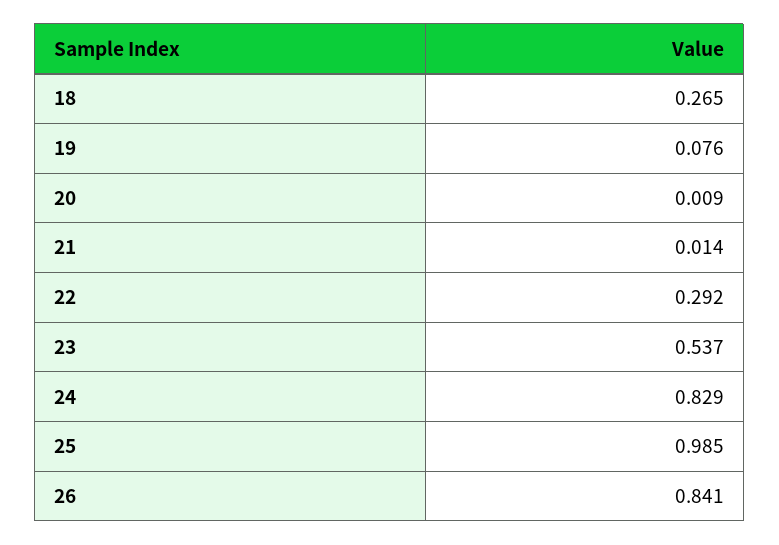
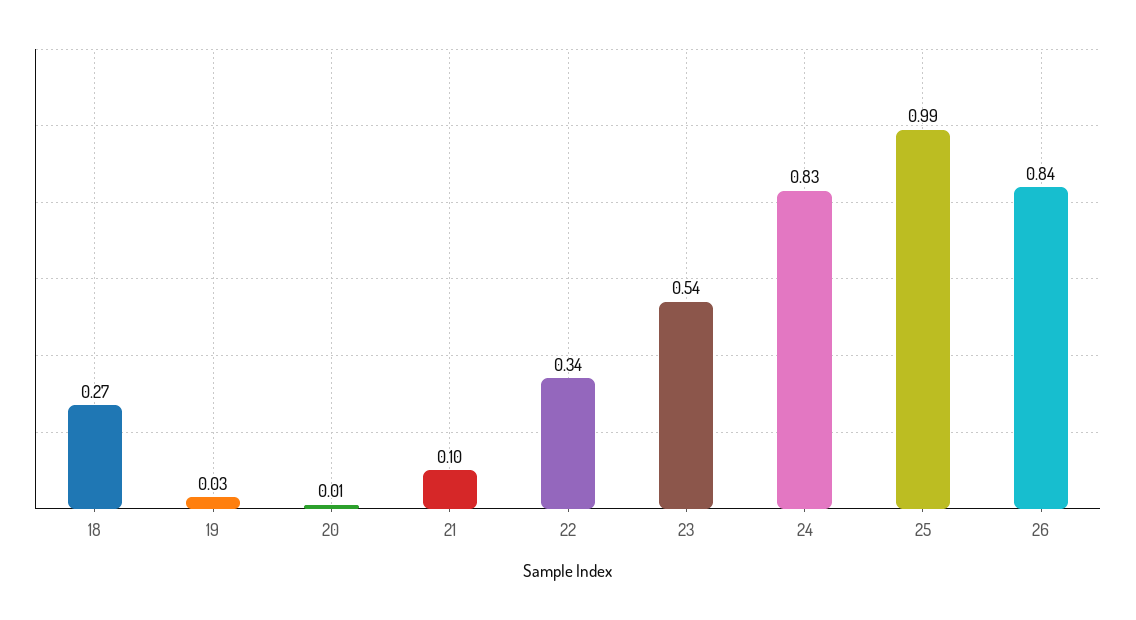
19: 0.076 -> 0.03
21: 0.014 -> 0.1
22: 0.292 -> 0.34

